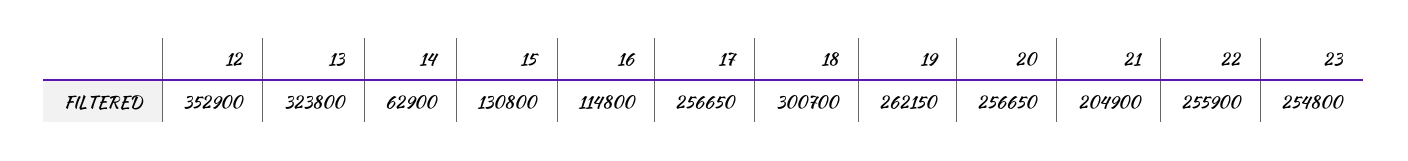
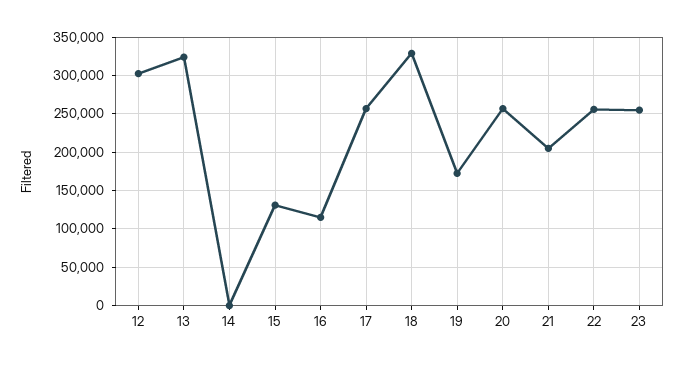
12: 352900 -> 300000
14: 62900 -> 0
18: 300700 -> 330000
19: 262150 -> 170000

